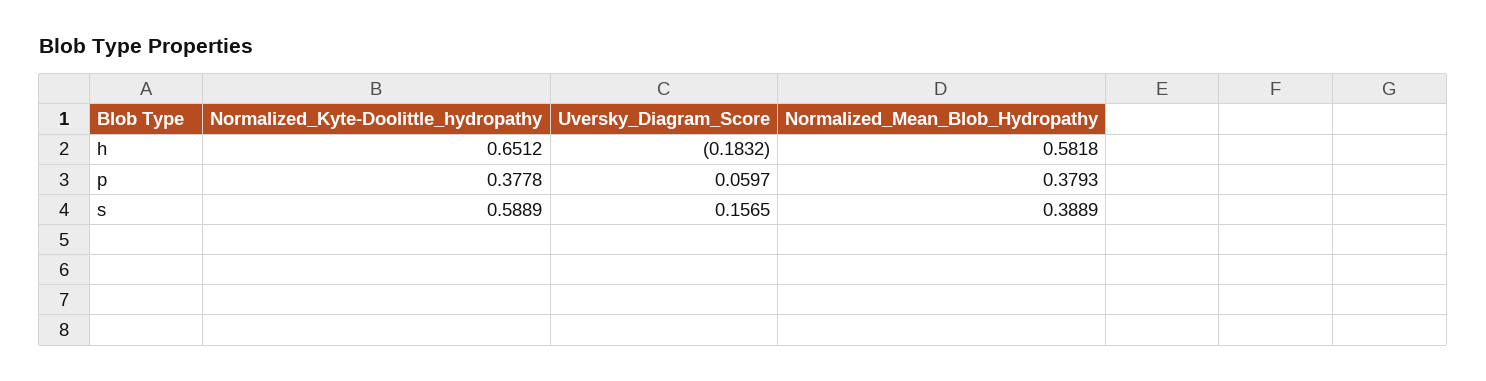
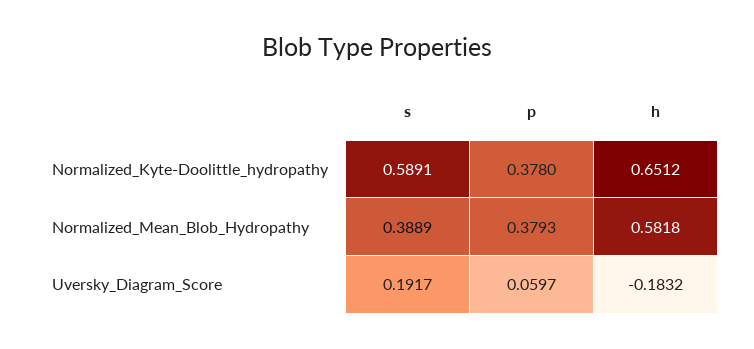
Normalized_Kyte-Doolittle_hydropathy, p: 0.3778 -> 0.378
Normalized_Kyte-Doolittle_hydropathy, s: 0.5889 -> 0.5891
Uversky_Diagram_Score, s: 0.1565 -> 0.1917

